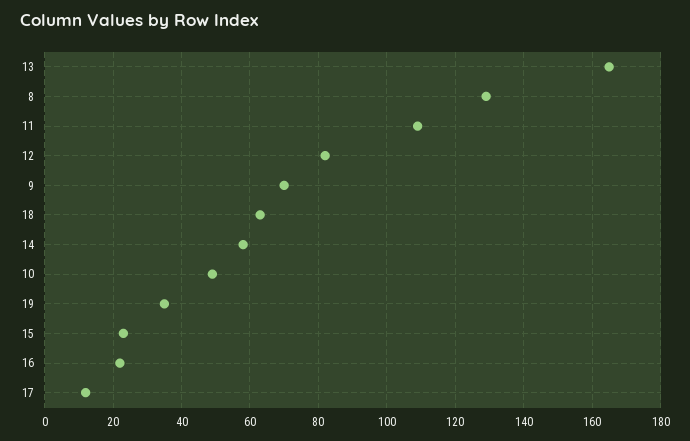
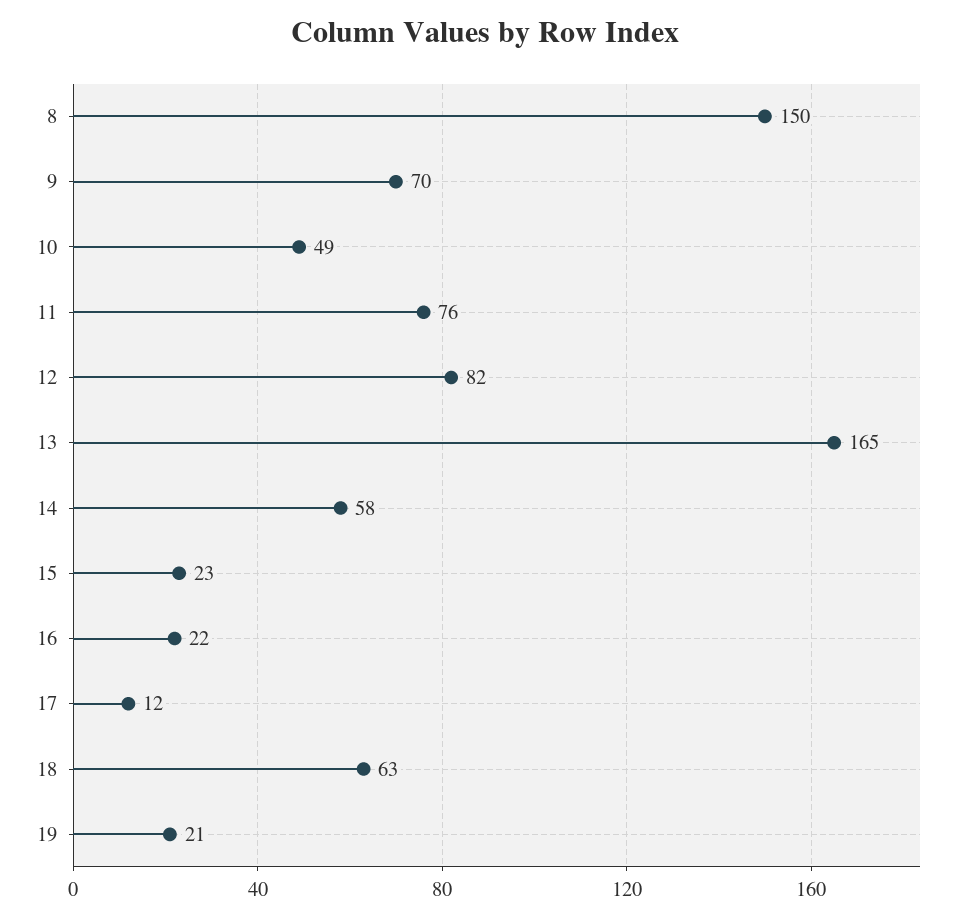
8: 130 -> 150
11: 110 -> 76
19: 35 -> 21

